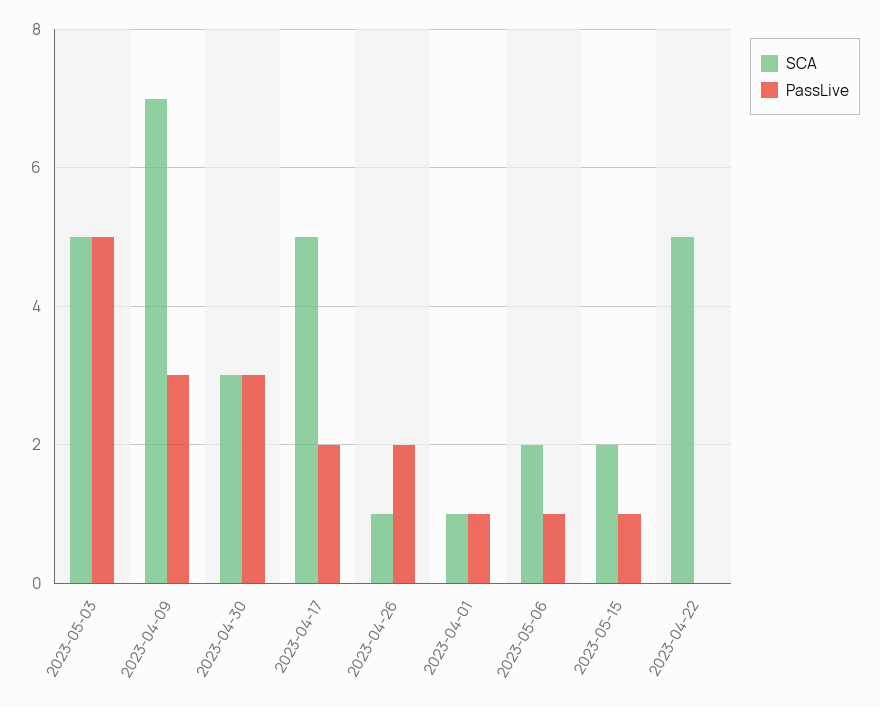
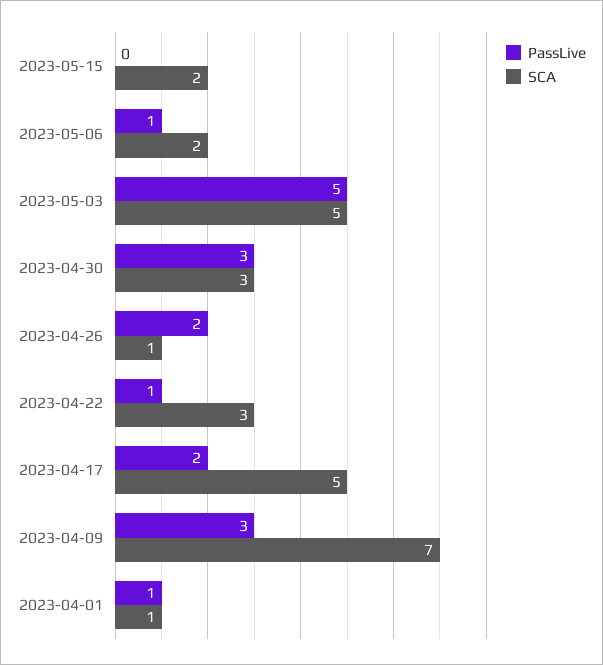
PassLive, 2023-05-15: 1 -> 0
SCA, 2023-04-22: 5 -> 3
PassLive, 2023-04-22: 0 -> 1

